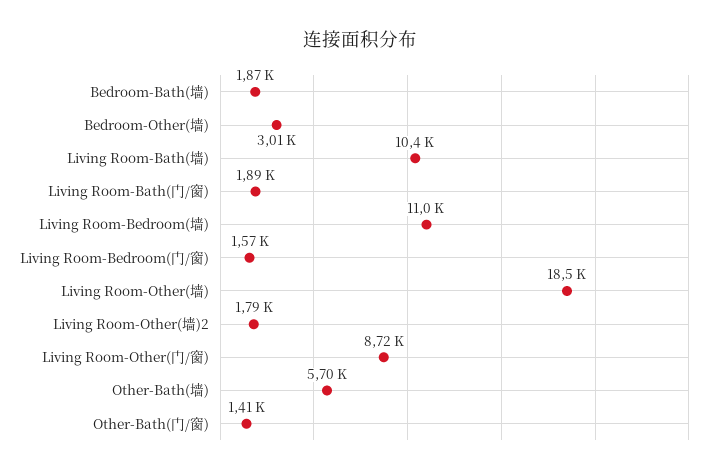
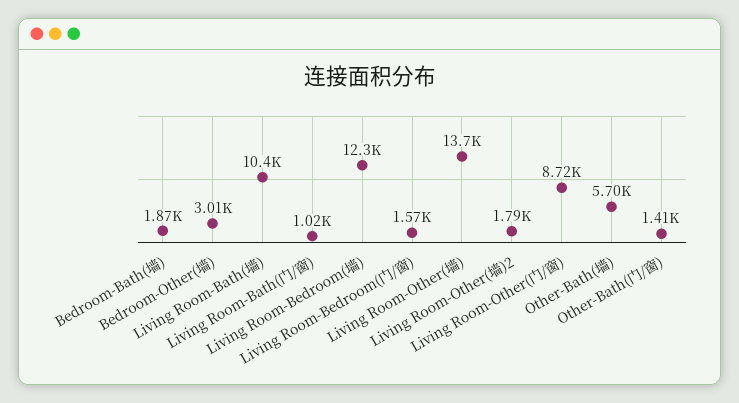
Living Room-Bath(门/窗): 1890 -> 1020
Living Room-Bedroom(墙): 11000 -> 12300
Living Room-Other(墙): 18500 -> 13700

